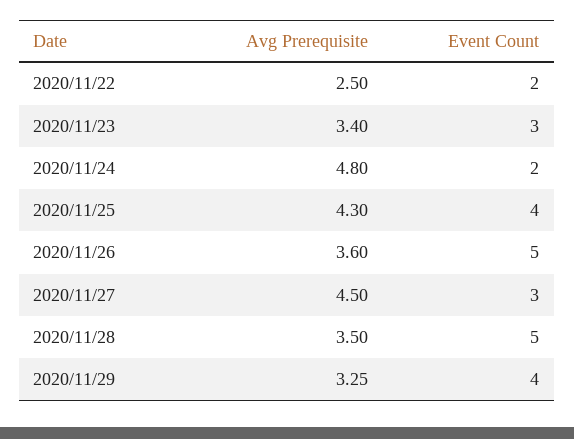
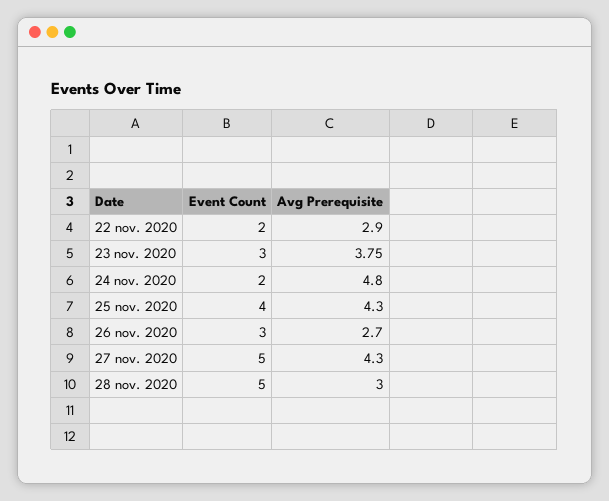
Avg Prerequisite, 2020/11/22: 2.5 -> 2.9
Avg Prerequisite, 2020/11/23: 3.4 -> 3.75
Avg Prerequisite, 2020/11/26: 3.6 -> 2.7
Event Count, 2020/11/26: 5 -> 3
Avg Prerequisite, 2020/11/27: 4.5 -> 4.3
Event Count, 2020/11/27: 3 -> 5
Avg Prerequisite, 2020/11/28: 3.5 -> 3
Avg Prerequisite, 2020/11/29: 3.25 -> none
Event Count, 2020/11/29: 4 -> none

